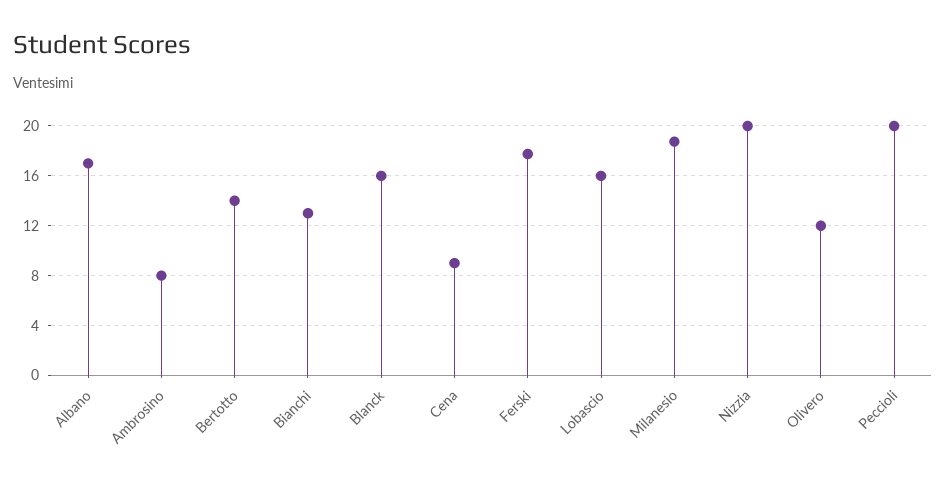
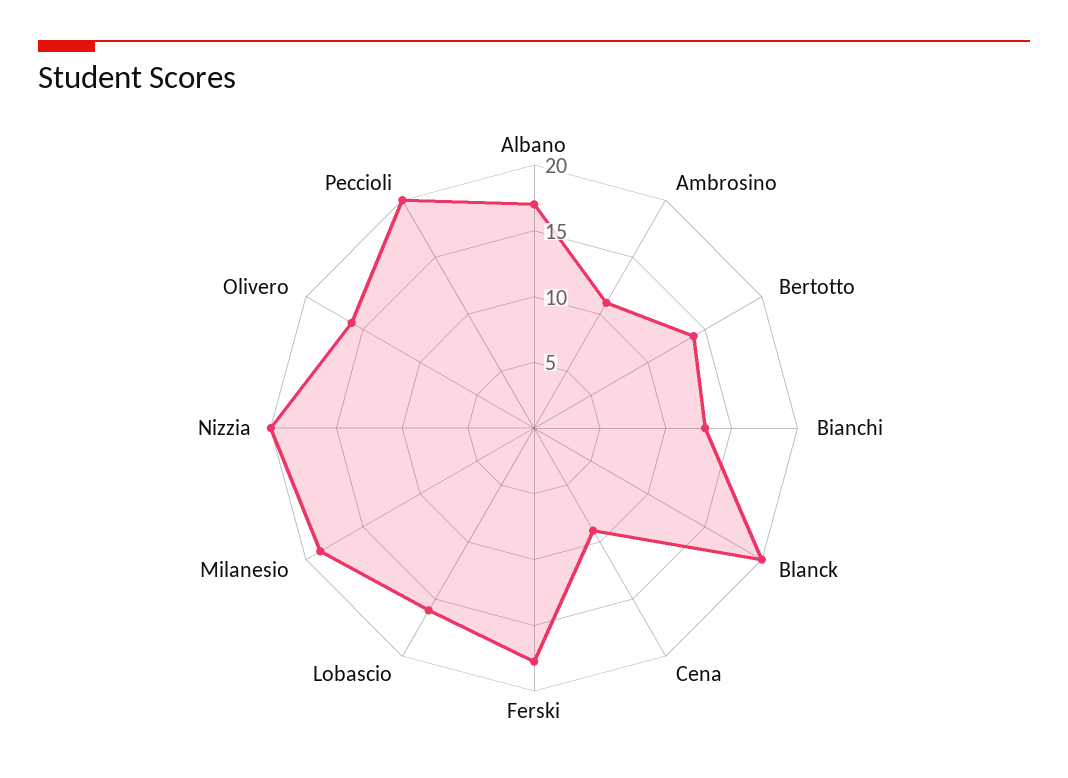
Ambrosino: 8 -> 11
Blanck: 16 -> 20
Olivero: 12 -> 16

